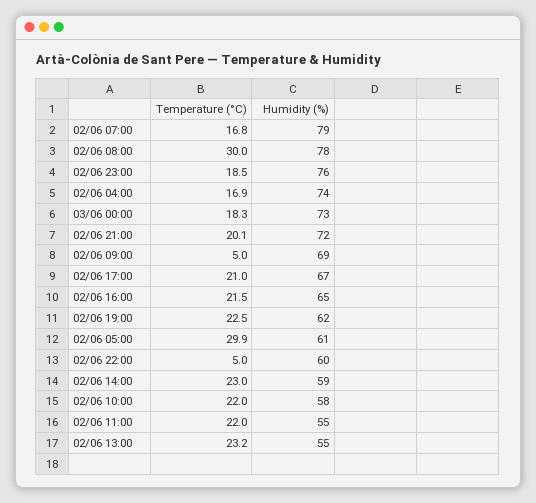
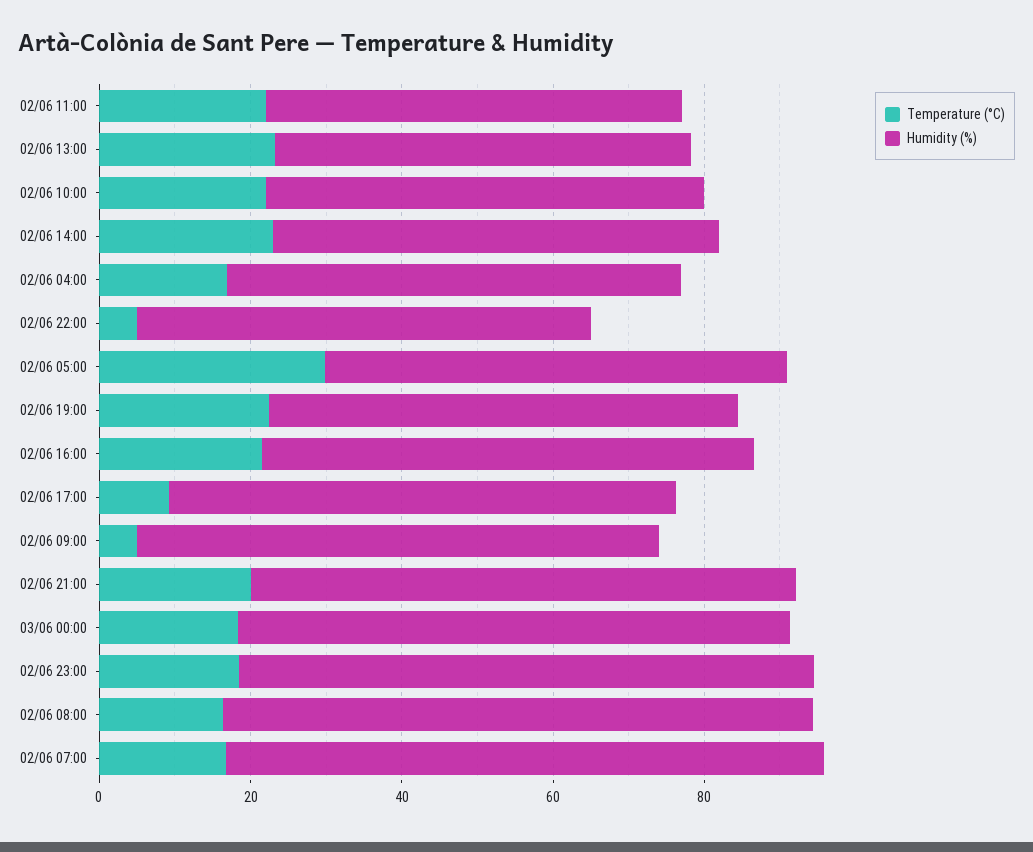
Temperature (°C), 02/06 08:00: 30 -> 15
Humidity (%), 02/06 04:00: 74 -> 60
Temperature (°C), 02/06 17:00: 21 -> 10

